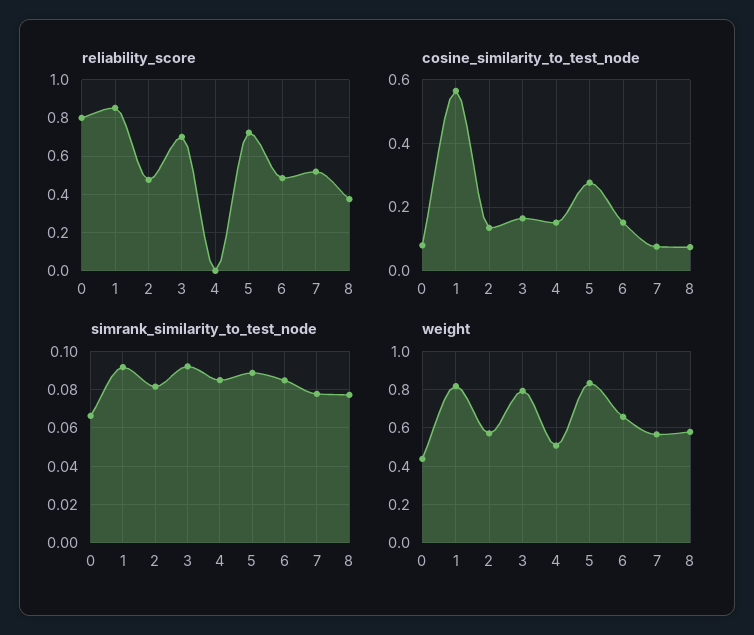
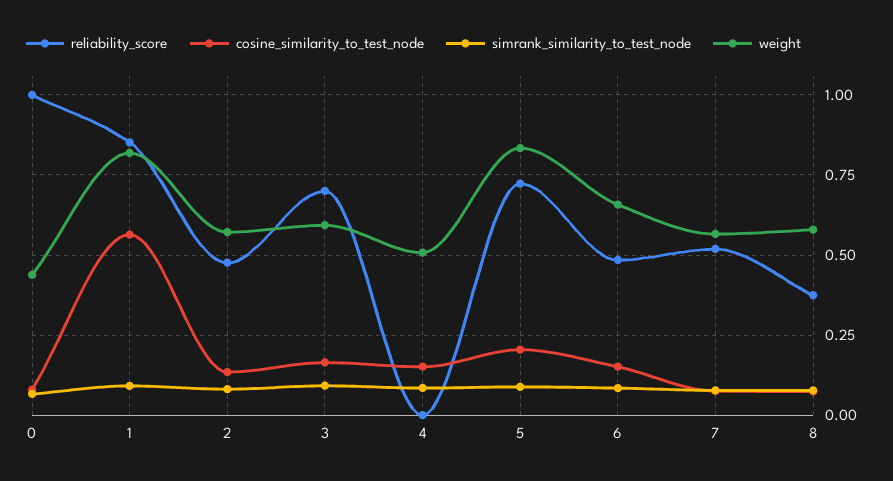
reliability_score, 0: 0.8 -> 1
cosine_similarity_to_test_node, 5: 0.28 -> 0.2
weight, 3: 0.8 -> 0.6

